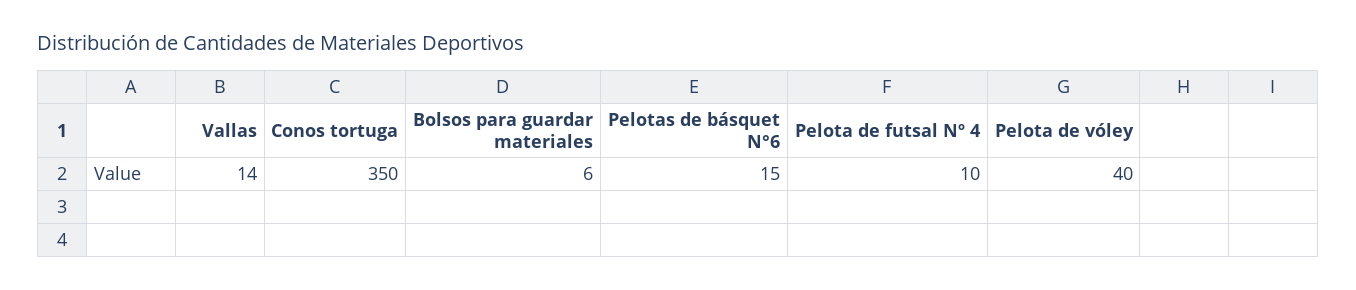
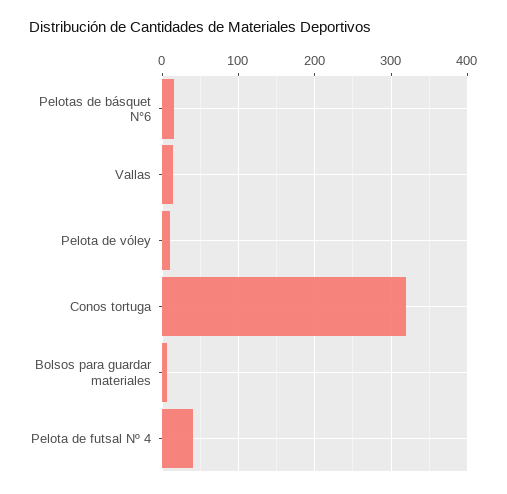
Conos tortuga: 350 -> 320
Pelota de futsal Nº 4: 10 -> 40
Pelota de vóley: 40 -> 10

